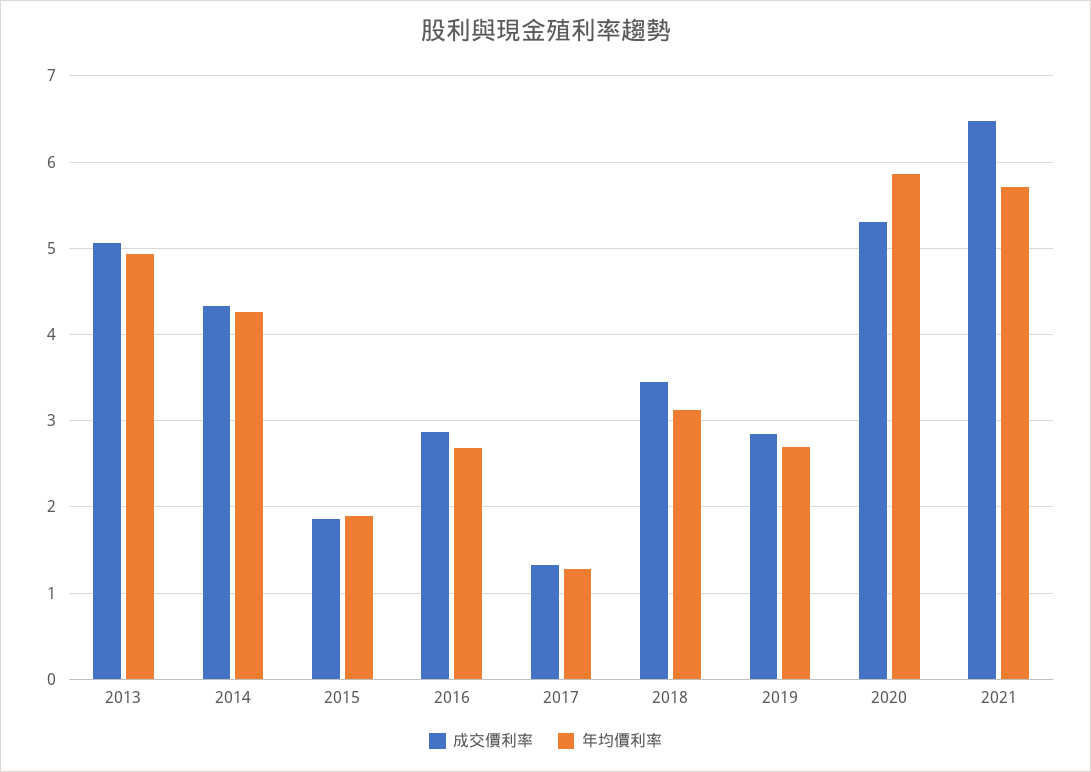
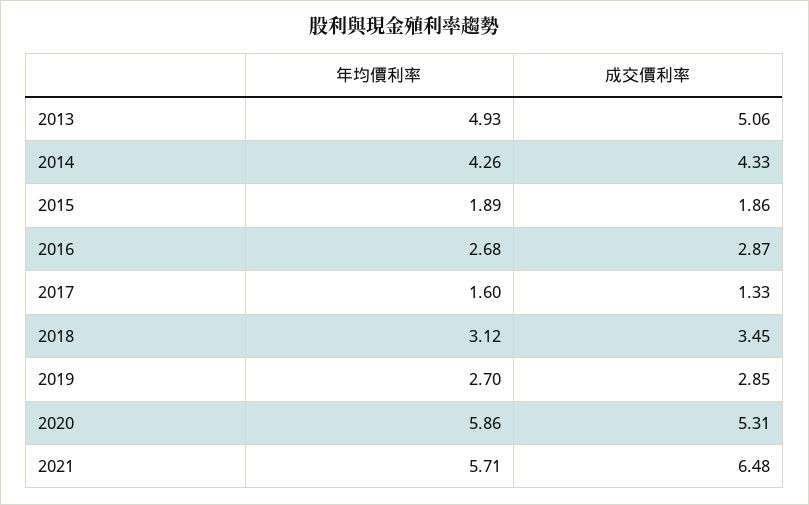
年均價利率, 2017: 1.3 -> 1.6

